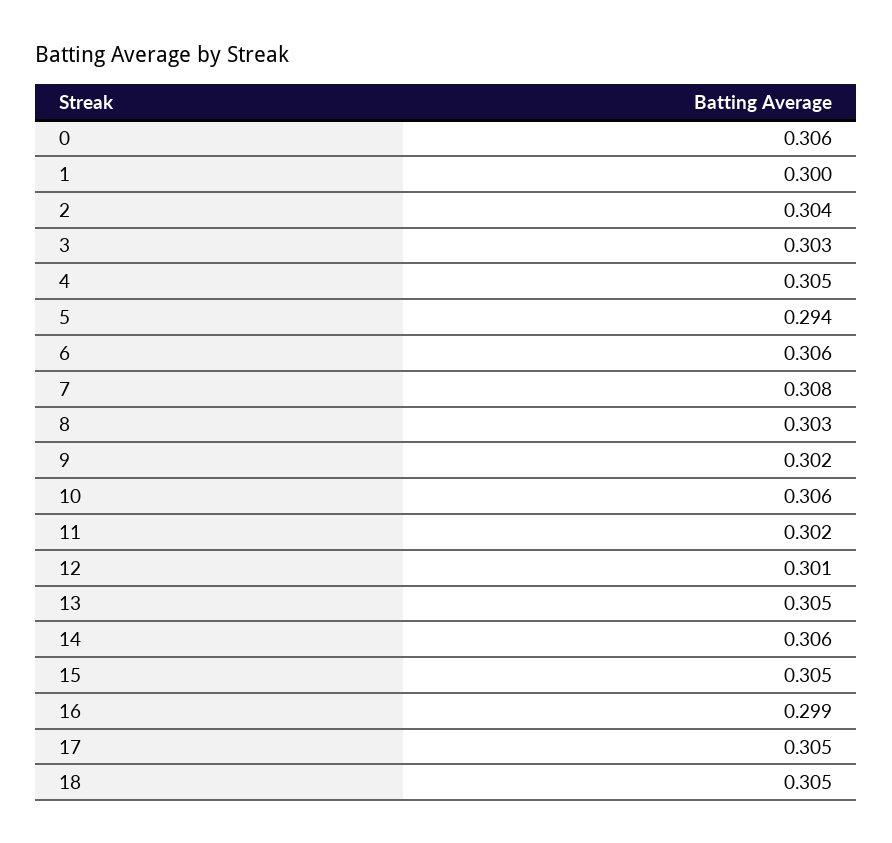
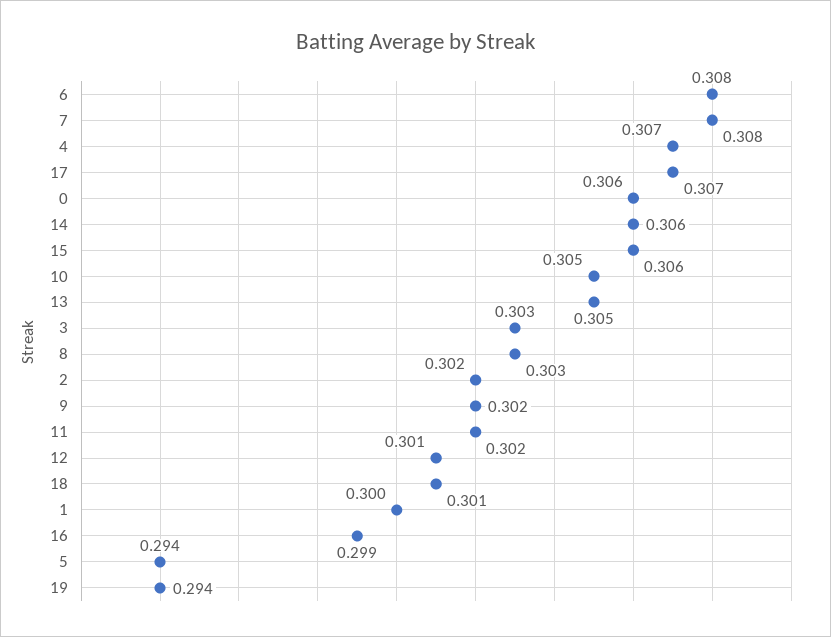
2: 0.304 -> 0.302
4: 0.305 -> 0.307
6: 0.306 -> 0.308
10: 0.306 -> 0.305
15: 0.305 -> 0.306
17: 0.305 -> 0.307
18: 0.305 -> 0.301
19: none -> 0.294

